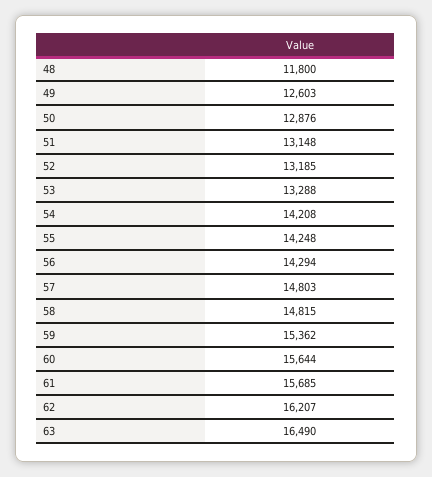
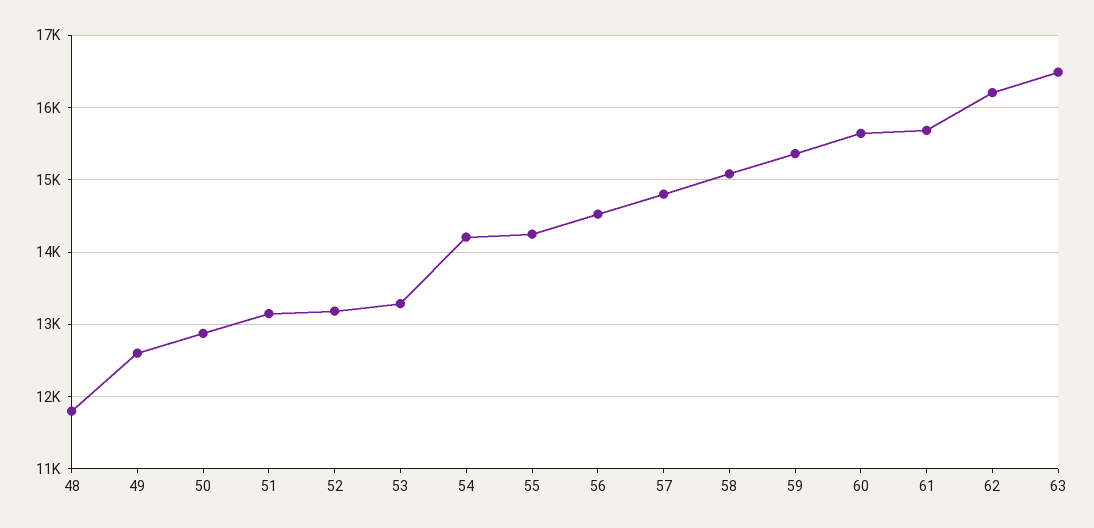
56: 14294 -> 14500
58: 14815 -> 15100

